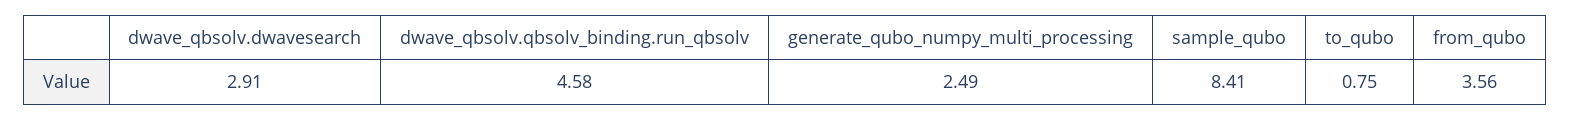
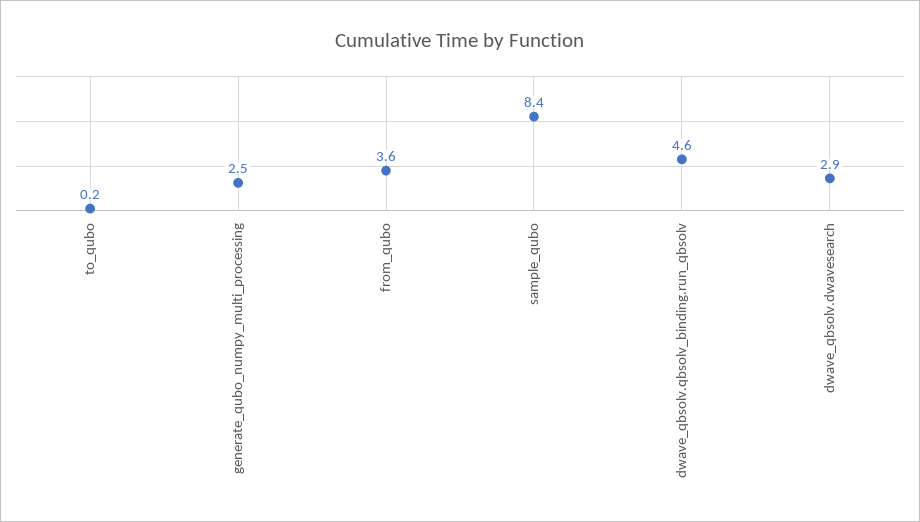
to_qubo: 0.75 -> 0.2

